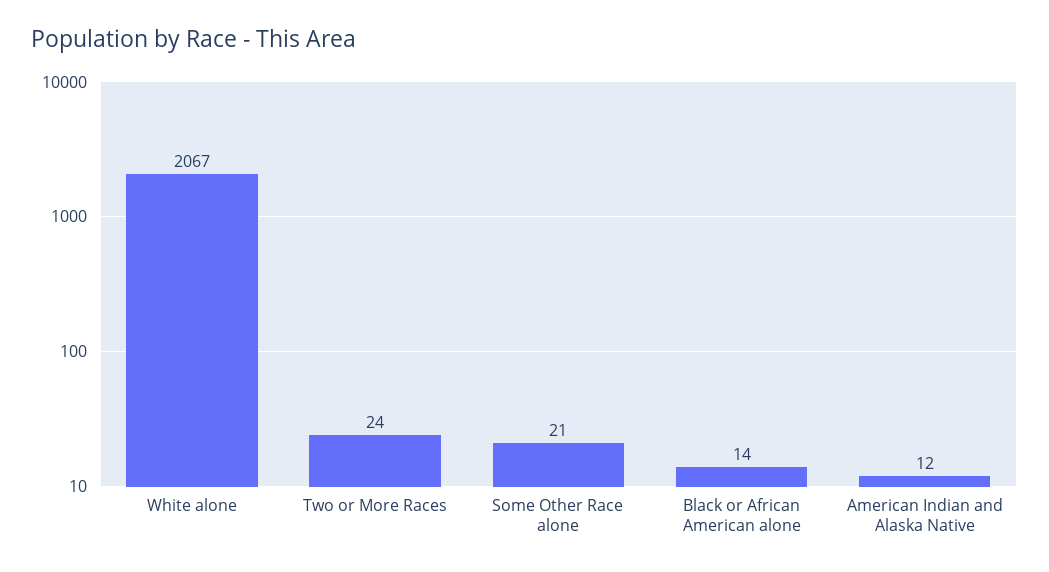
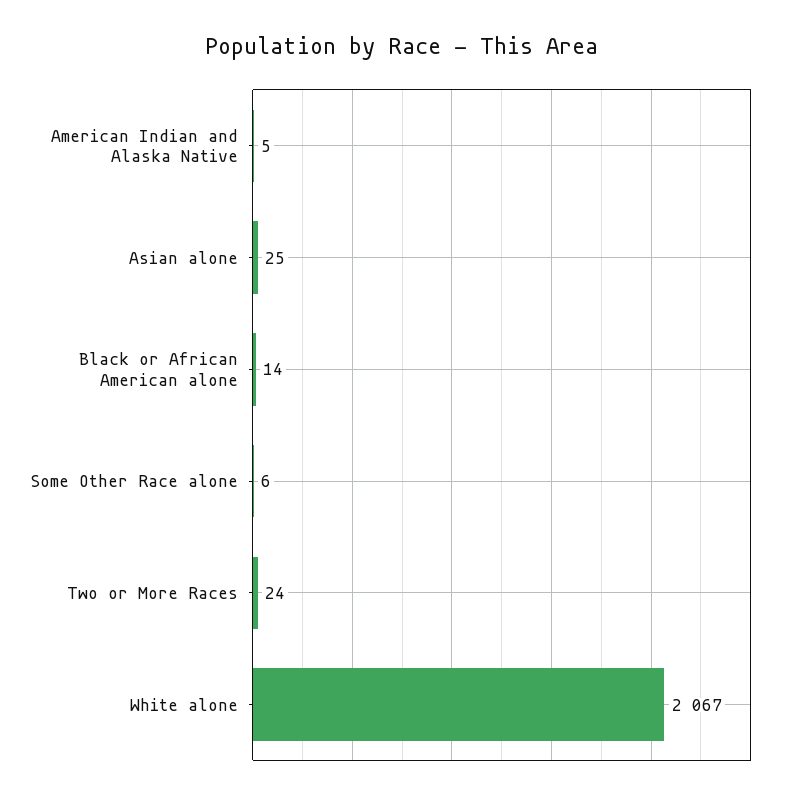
Some Other Race alone: 21 -> 6
American Indian and Alaska Native: 12 -> 5
Asian alone: none -> 25

